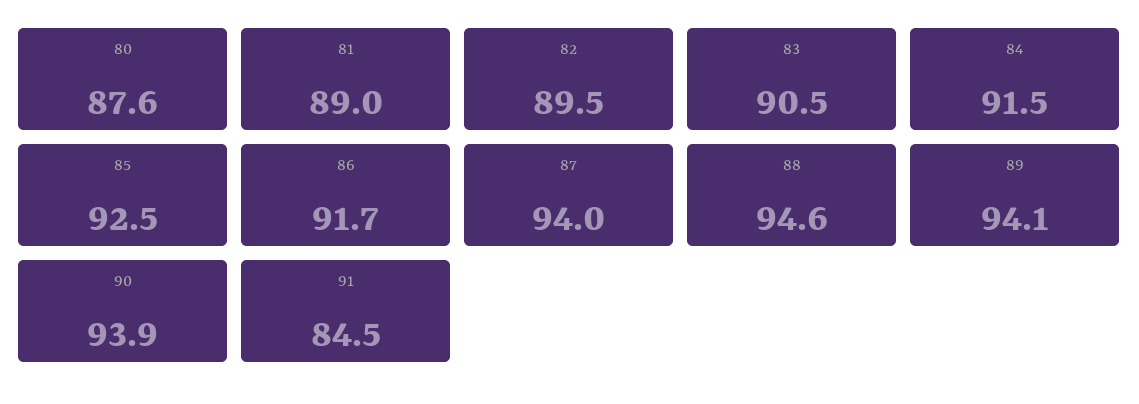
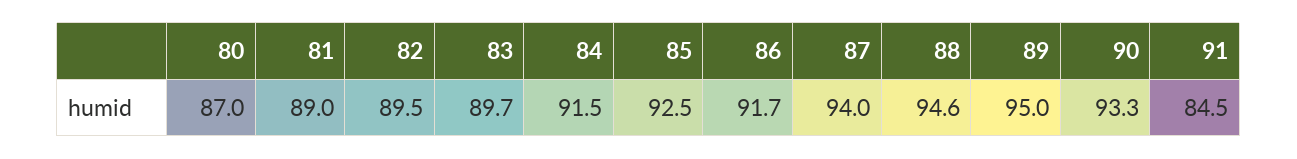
80: 87.6 -> 87
83: 90.5 -> 89.7
89: 94.1 -> 95
90: 93.9 -> 93.3

